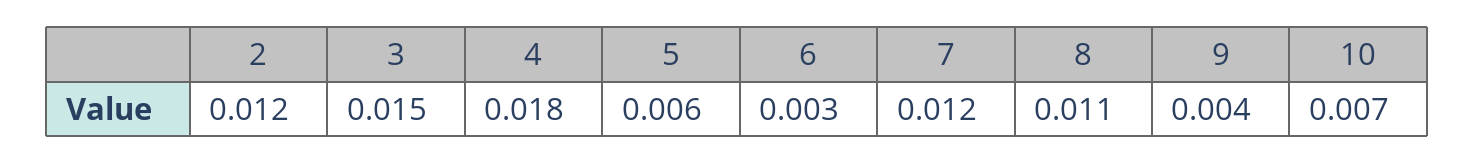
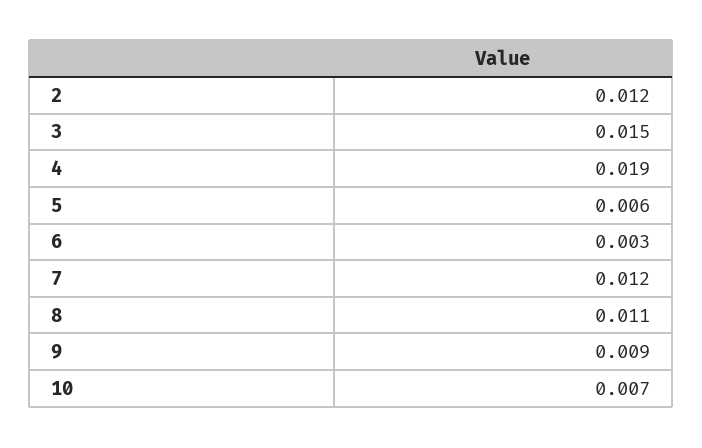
4: 0.018 -> 0.019
9: 0.004 -> 0.009

